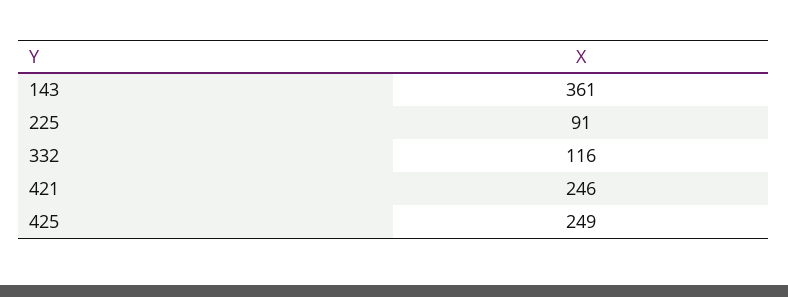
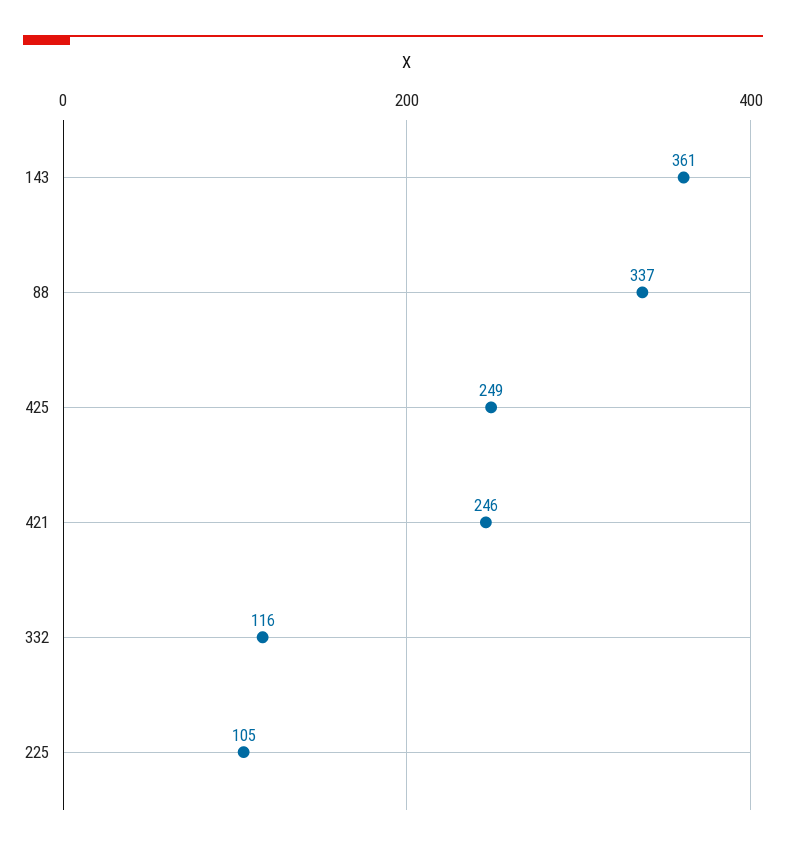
225: 91 -> 105
88: none -> 337

